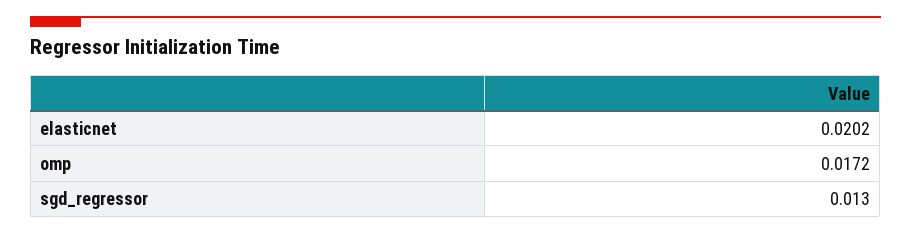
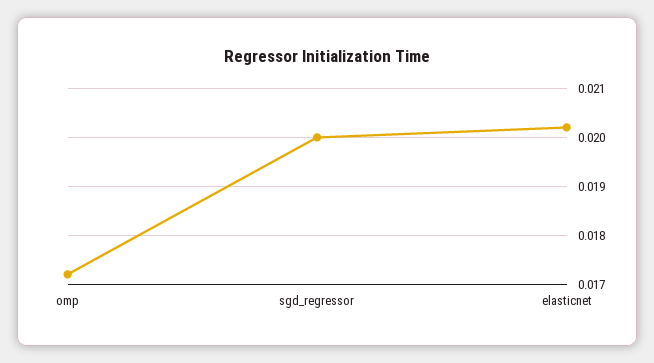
sgd_regressor: 0.013 -> 0.02

